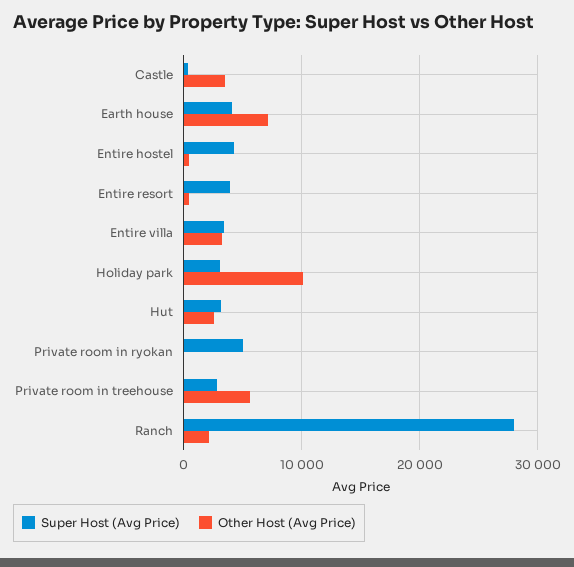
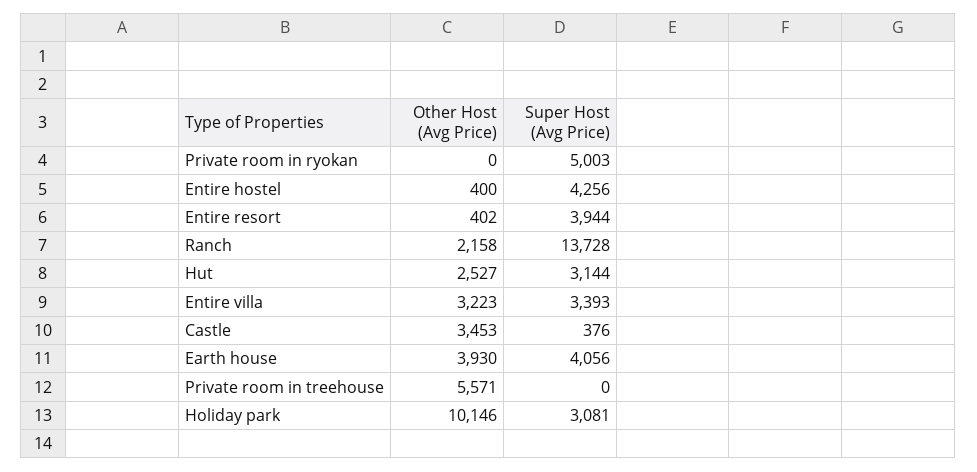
Other Host (Avg Price), Earth house: 7000 -> 3930
Super Host (Avg Price), Private room in treehouse: 3000 -> 0
Super Host (Avg Price), Ranch: 28000 -> 13728

